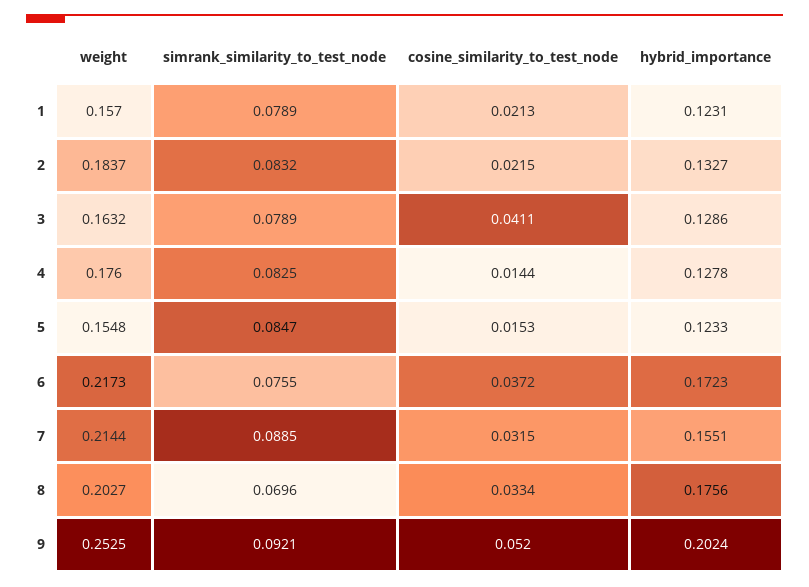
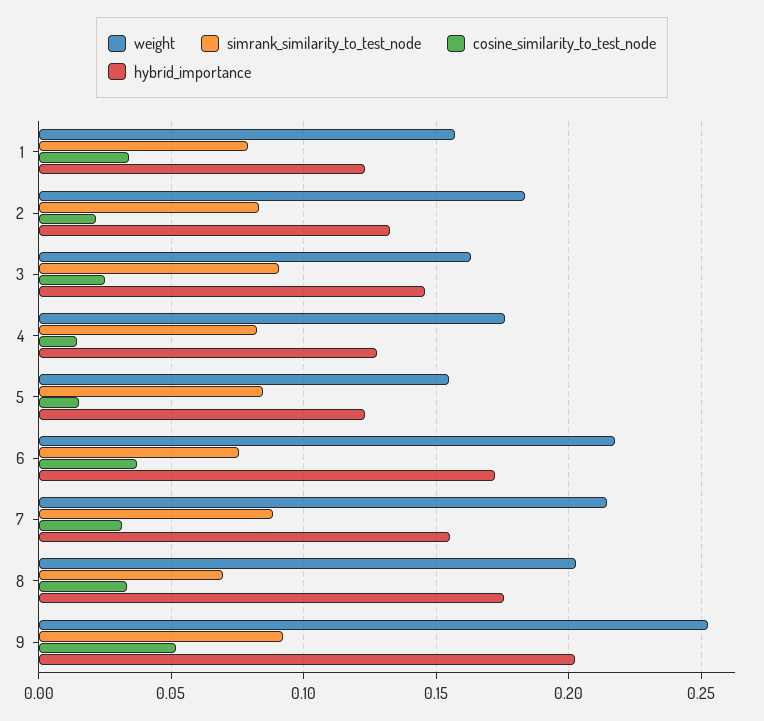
cosine_similarity_to_test_node, 1: 0.0213 -> 0.035
simrank_similarity_to_test_node, 3: 0.0789 -> 0.09
cosine_similarity_to_test_node, 3: 0.0411 -> 0.025
hybrid_importance, 3: 0.1286 -> 0.145

